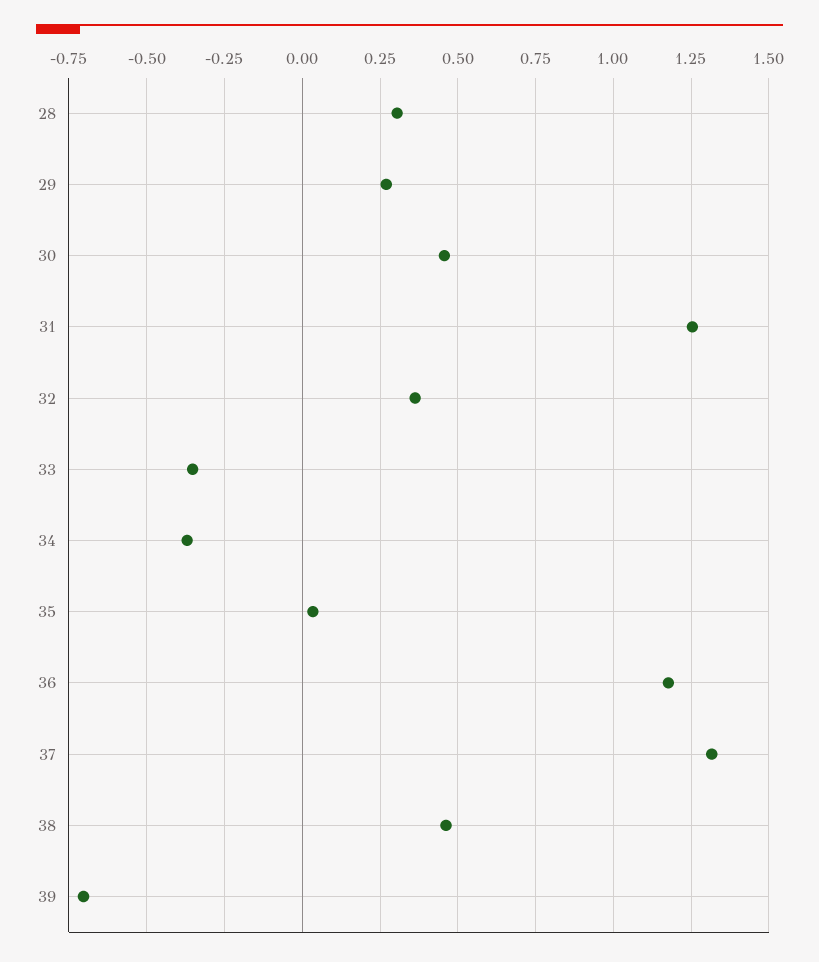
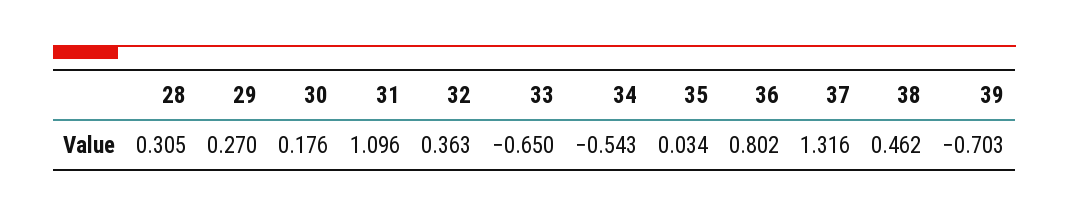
30: 0.45 -> 0.176
31: 1.25 -> 1.096
33: -0.35 -> -0.65
34: -0.375 -> -0.543
36: 1.175 -> 0.802

